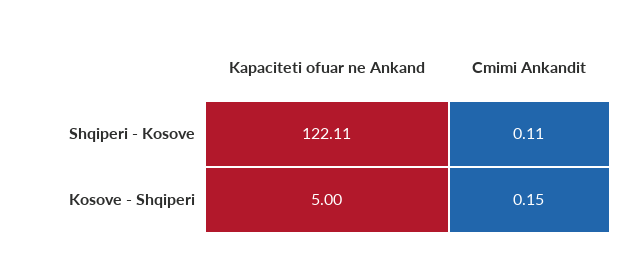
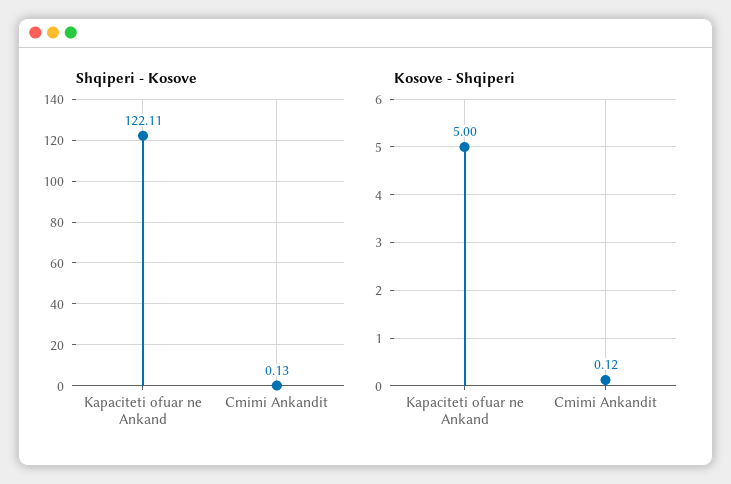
Shqiperi - Kosove, Cmimi Ankandit: 0.11 -> 0.13
Kosove - Shqiperi, Cmimi Ankandit: 0.15 -> 0.12

